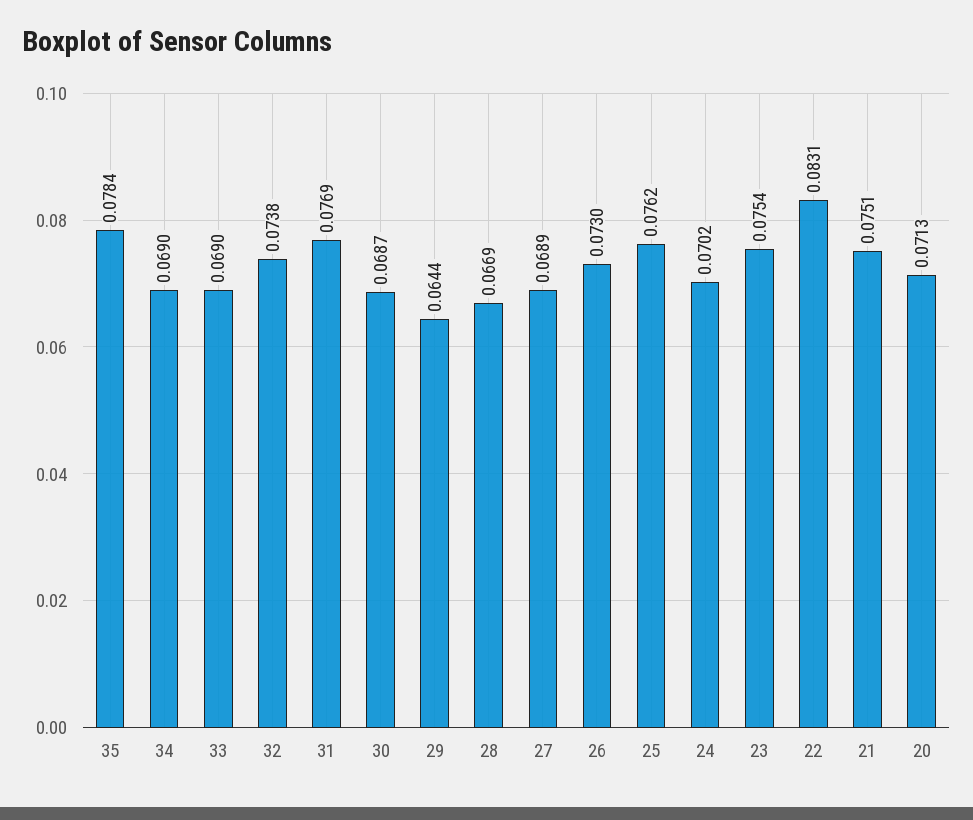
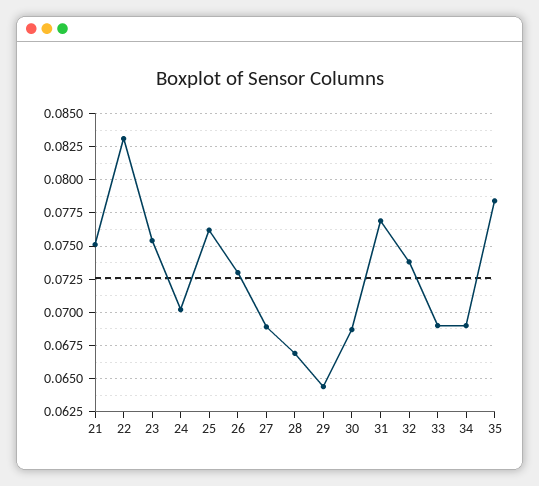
20: 0.0713 -> none

